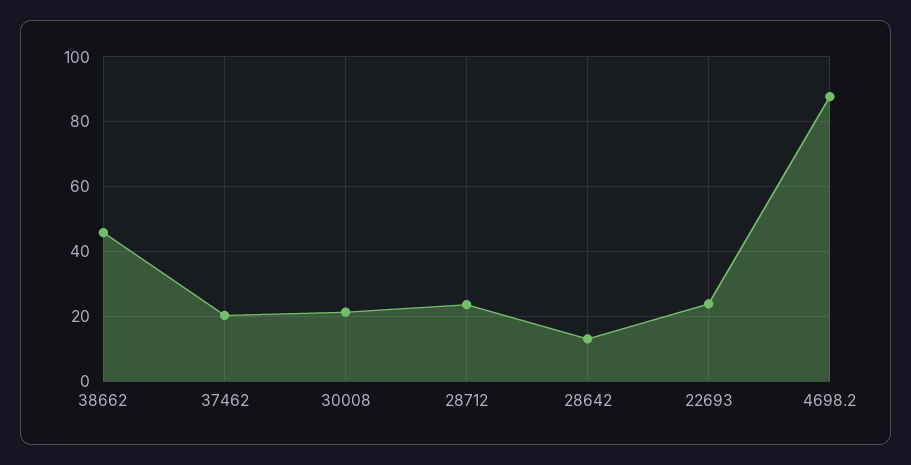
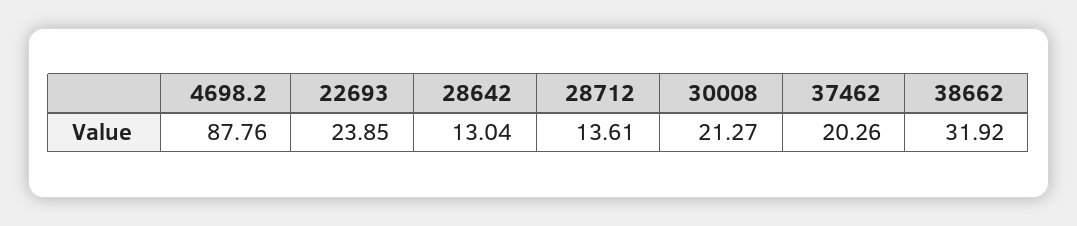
38662: 46 -> 31.92
28712: 24 -> 13.61

